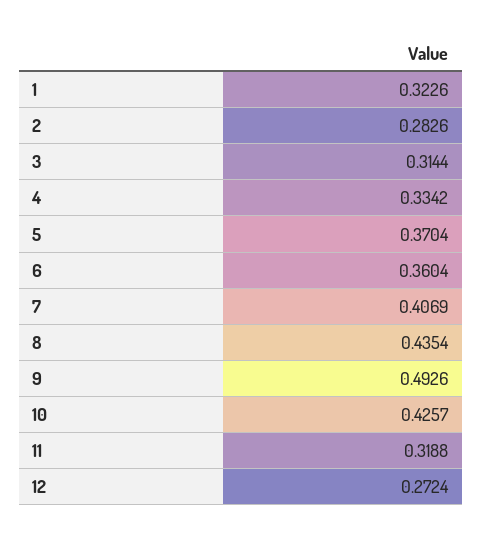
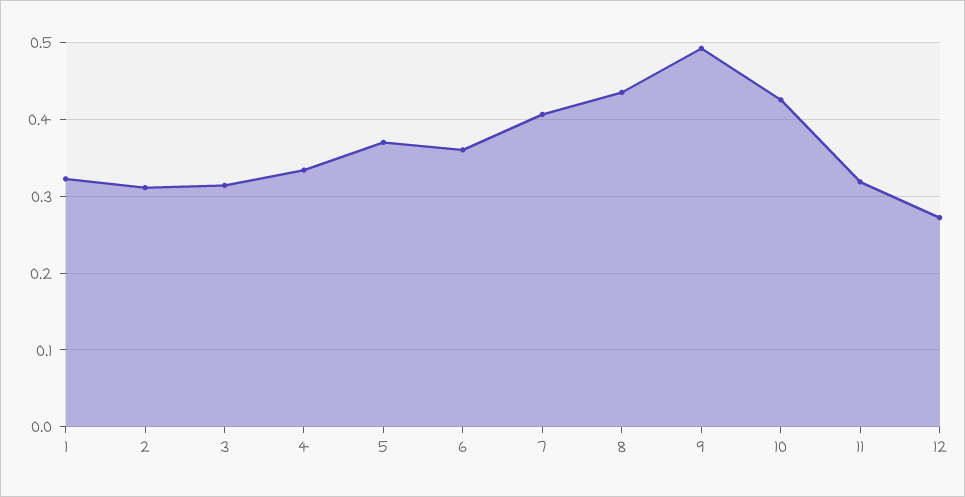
2: 0.2826 -> 0.31

